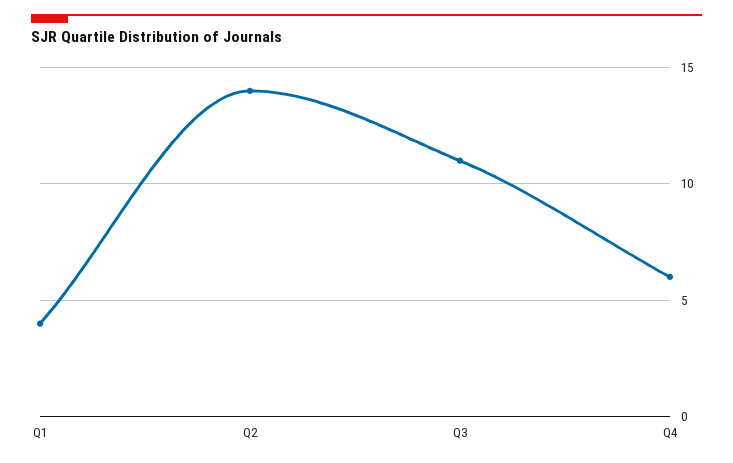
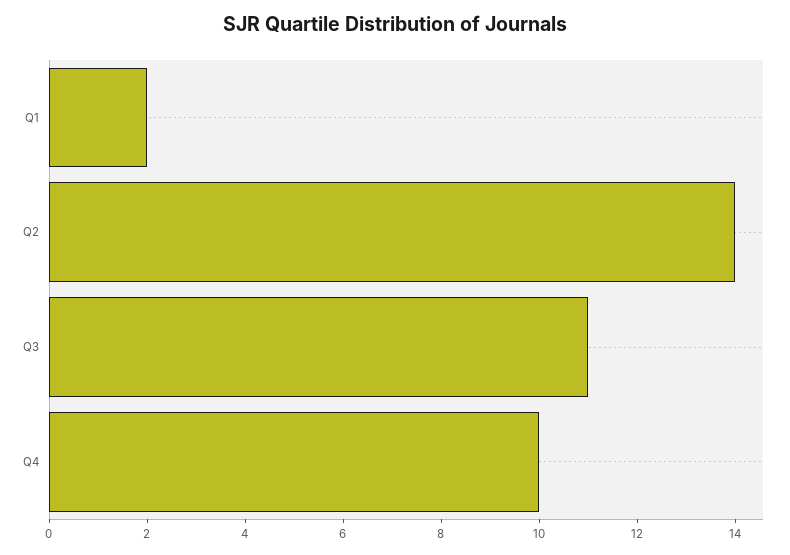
Q1: 4 -> 2
Q4: 6 -> 10

